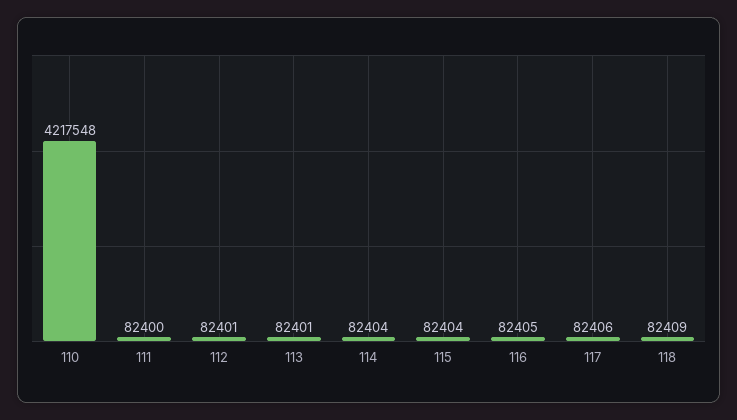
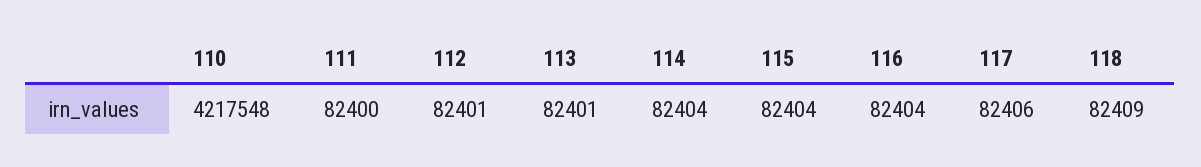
116: 82405 -> 82404

